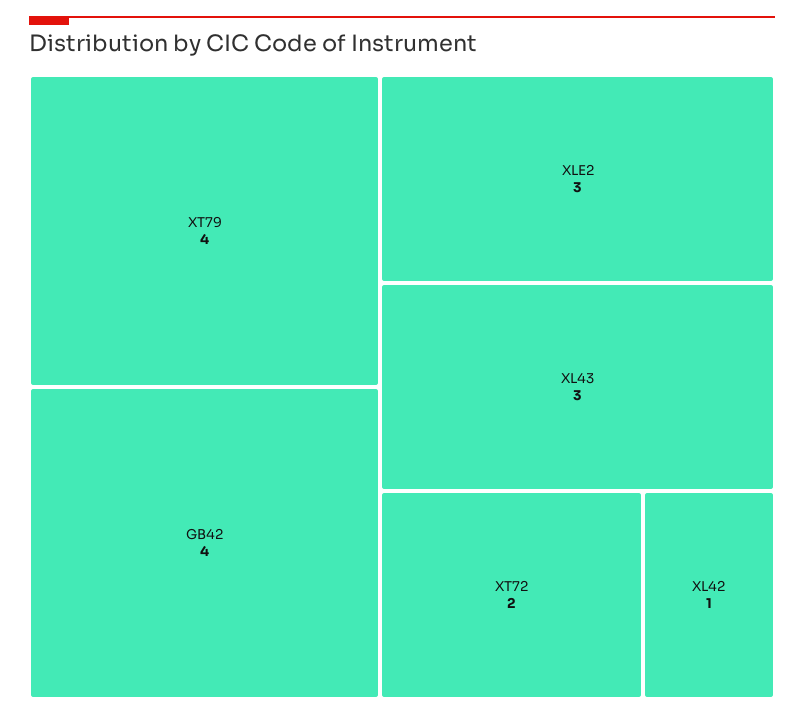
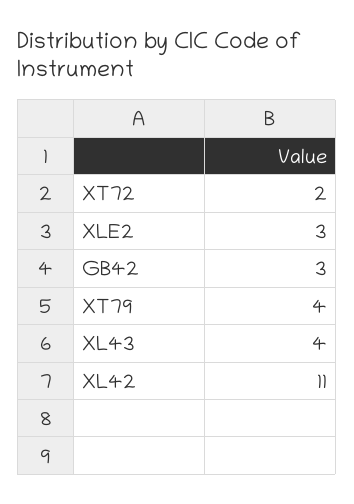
GB42: 4 -> 3
XL43: 3 -> 4
XL42: 1 -> 11

